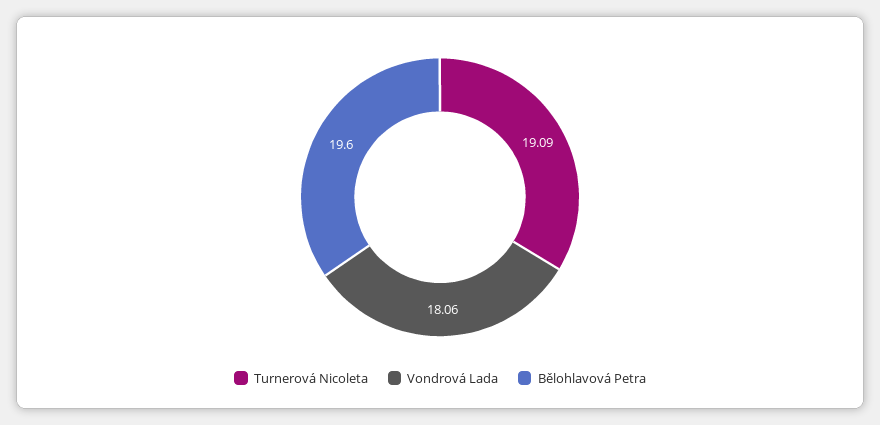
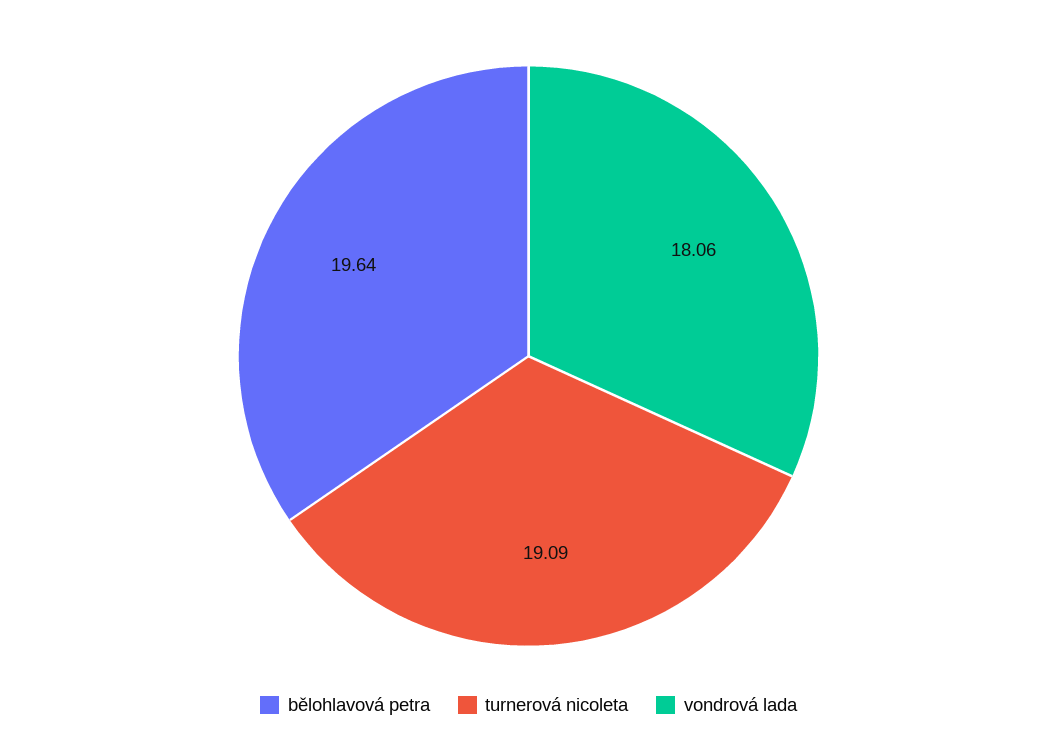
Bělohlavová Petra: 19.6 -> 19.64

